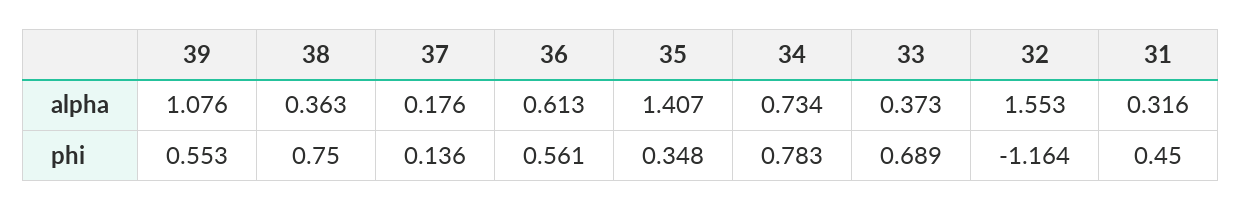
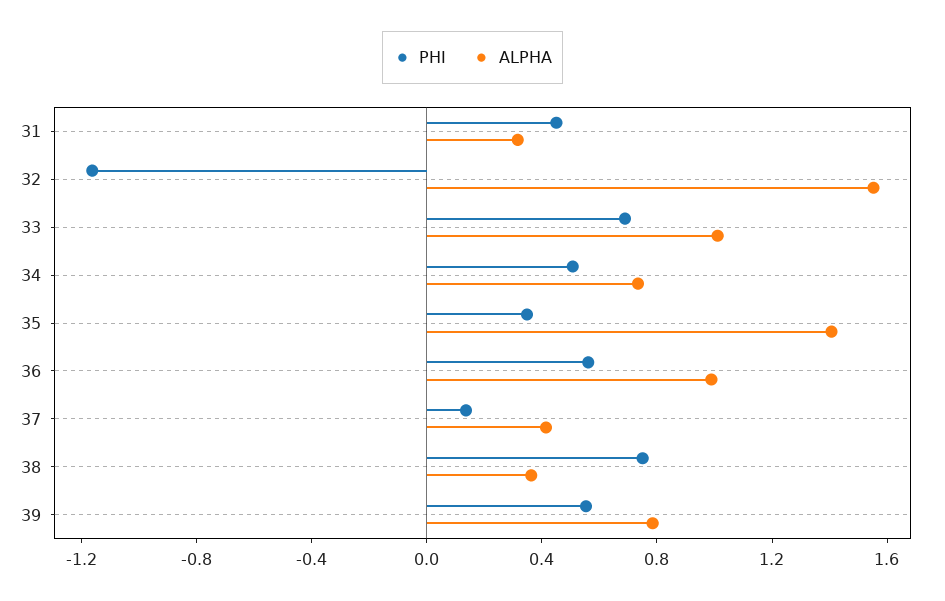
alpha, 39: 1.076 -> 0.8
alpha, 37: 0.176 -> 0.4
alpha, 36: 0.613 -> 1
alpha, 33: 0.373 -> 1
phi, 34: 0.783 -> 0.5

